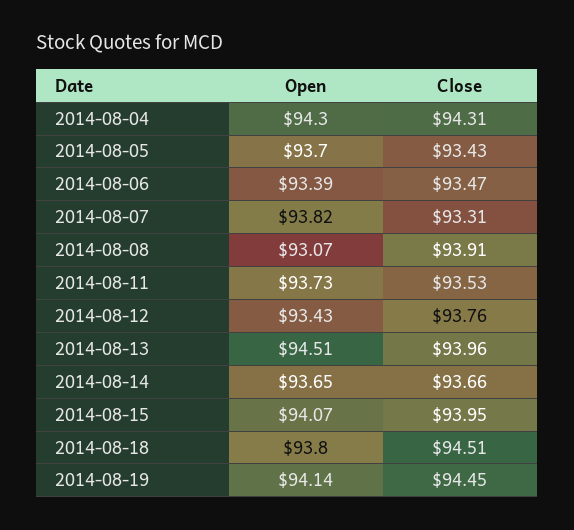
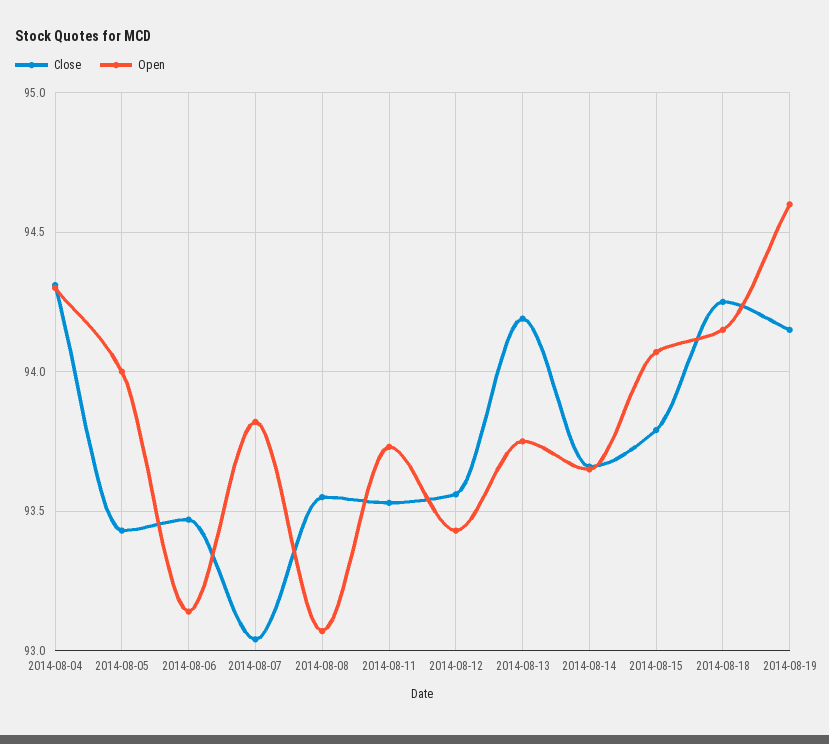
Open, 2014-08-05: 93.7 -> 94
Open, 2014-08-06: 93.39 -> 93.15
Close, 2014-08-07: 93.31 -> 93.05
Close, 2014-08-08: 93.91 -> 93.55
Close, 2014-08-12: 93.76 -> 93.55
Open, 2014-08-13: 94.51 -> 93.75
Close, 2014-08-13: 93.96 -> 94.2
Close, 2014-08-15: 93.95 -> 93.8
Open, 2014-08-18: 93.8 -> 94.15
Close, 2014-08-18: 94.51 -> 94.25
Open, 2014-08-19: 94.14 -> 94.6
Close, 2014-08-19: 94.45 -> 94.15

